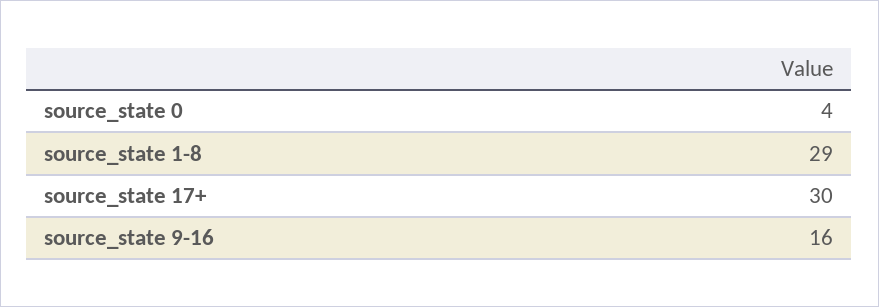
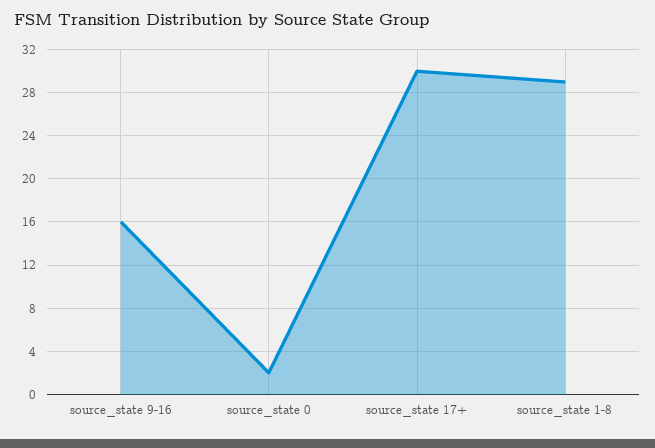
source_state 0: 4 -> 2

